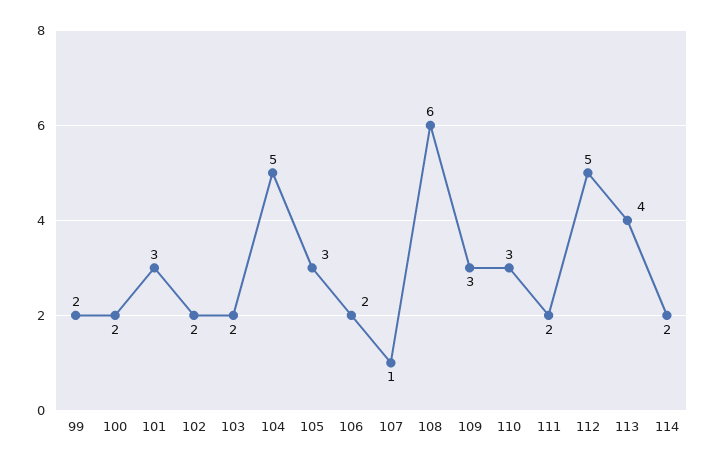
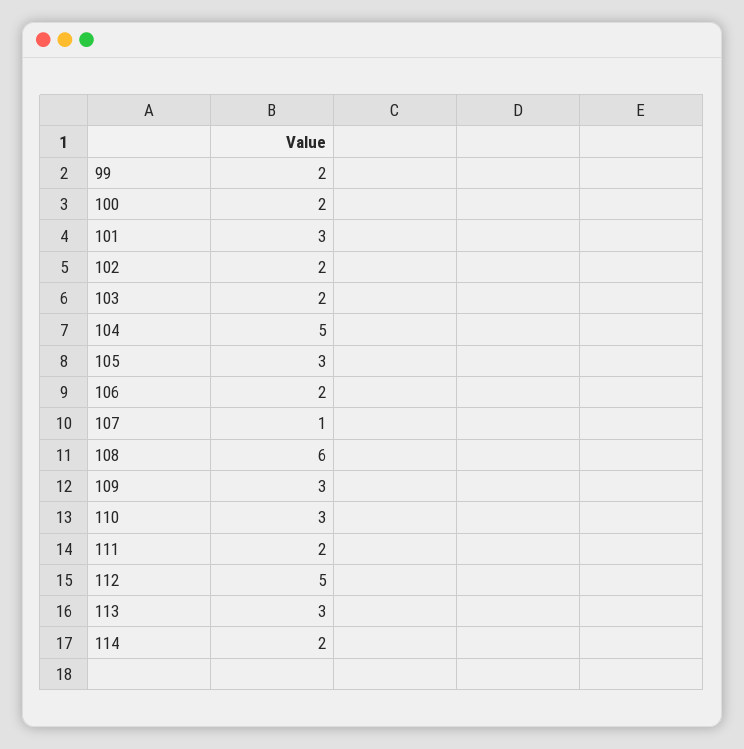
113: 4 -> 3

